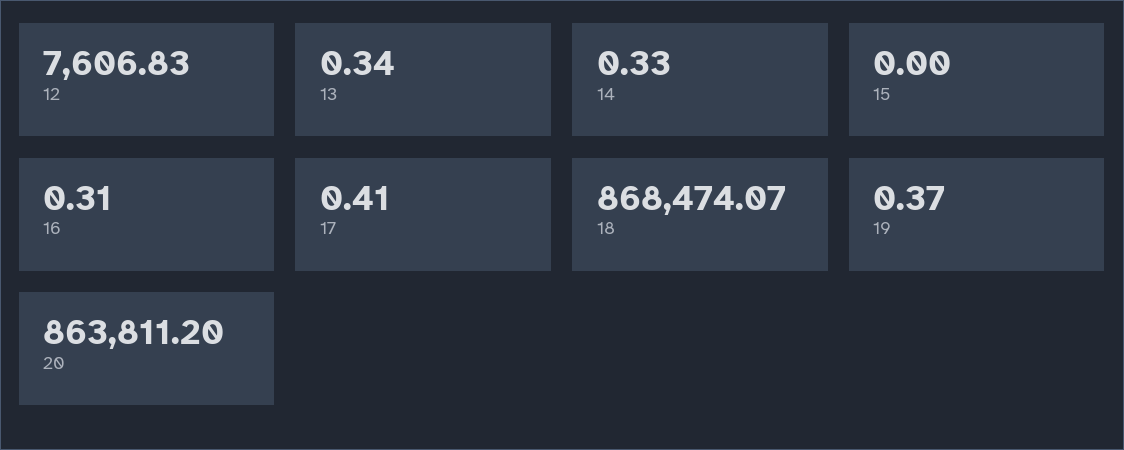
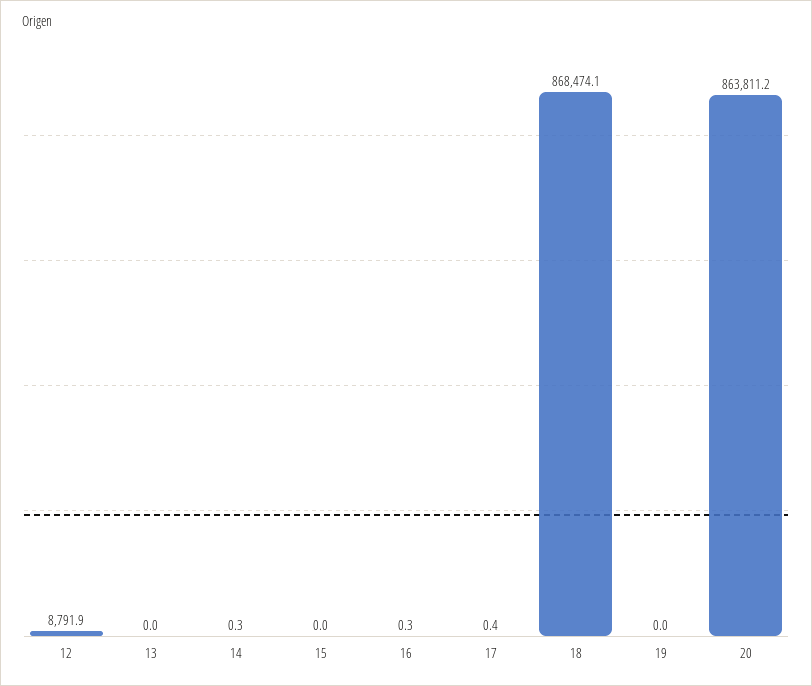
12: 7606.83 -> 8791.9
13: 0.34 -> 0
19: 0.37 -> 0

